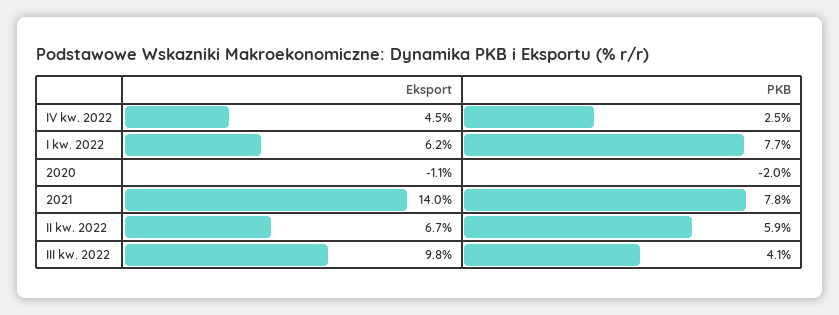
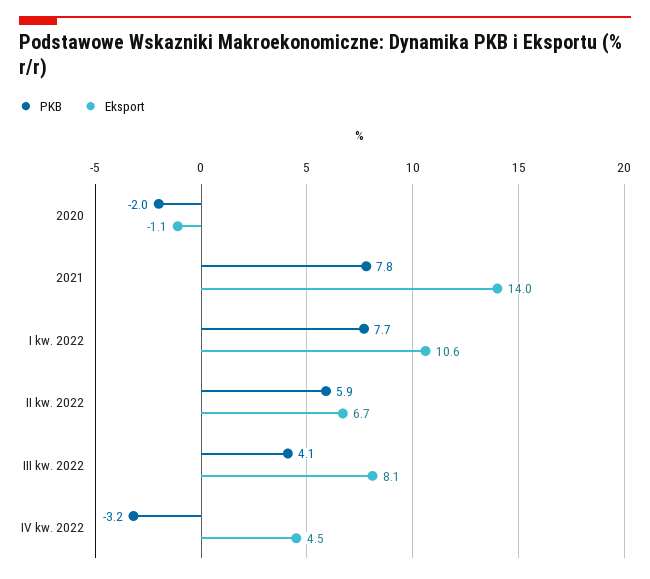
PKB, IV kw. 2022: 2.5 -> -3.2
Eksport, I kw. 2022: 6.2 -> 10.6
Eksport, III kw. 2022: 9.8 -> 8.1

